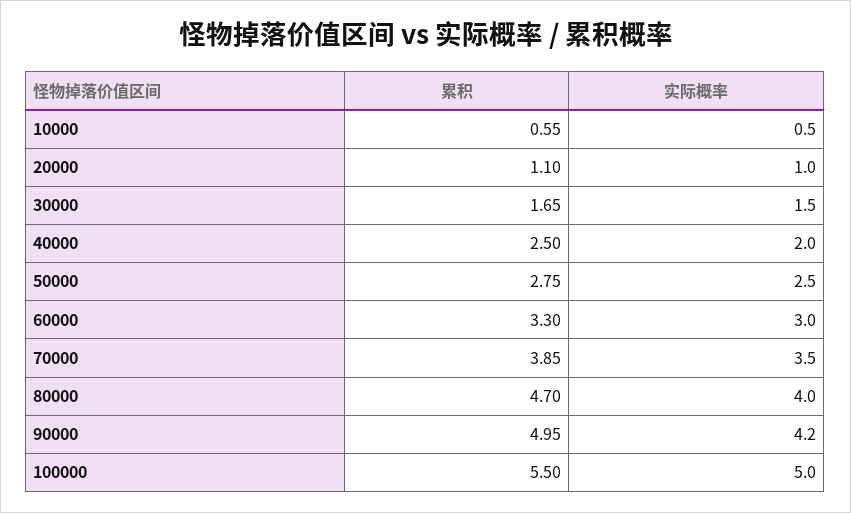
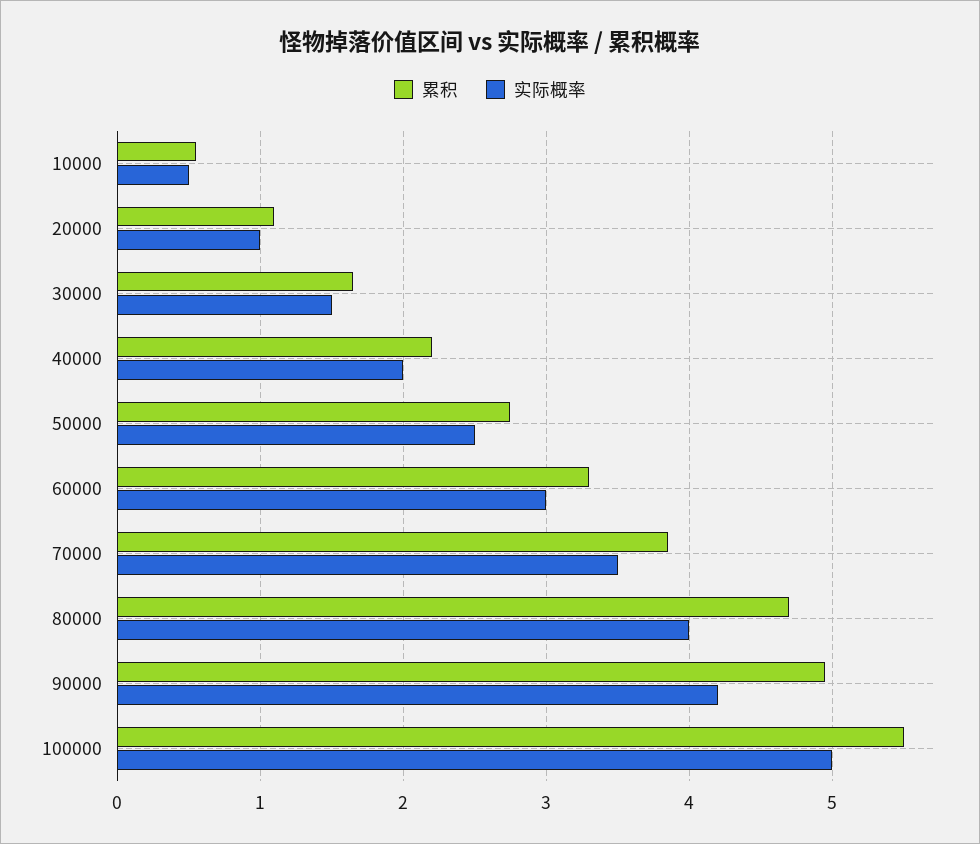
累积, 40000: 2.5 -> 2.2

